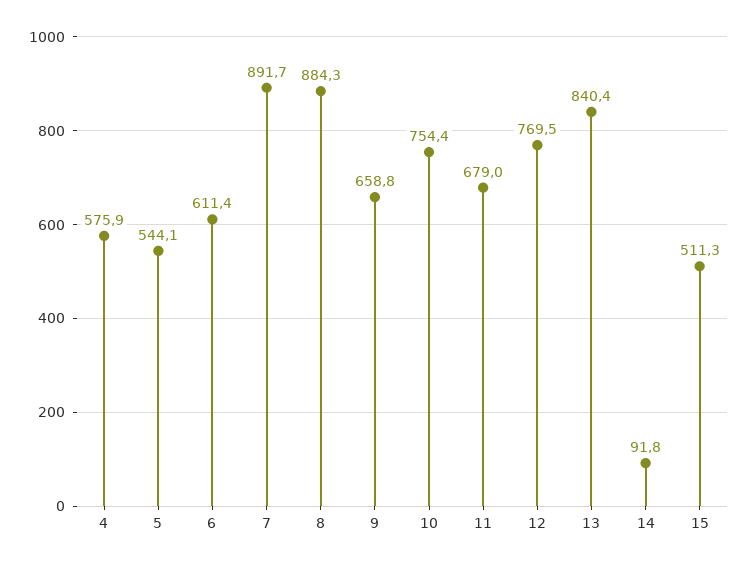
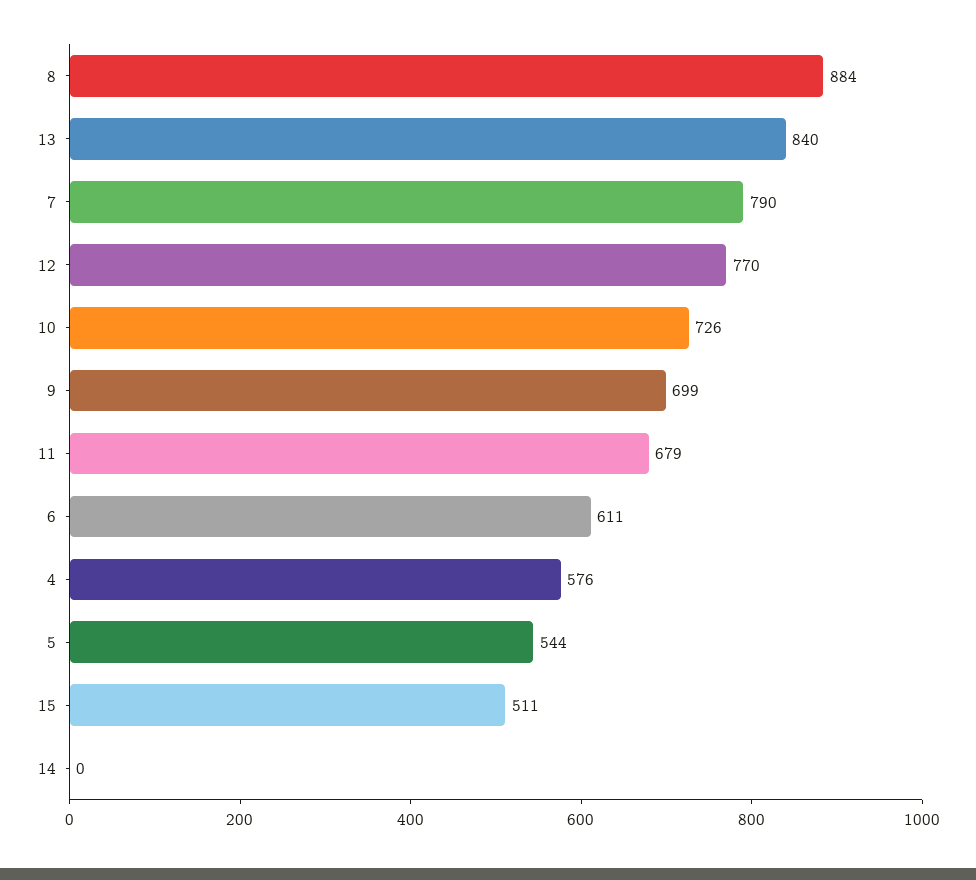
7: 891.7 -> 790
9: 658.8 -> 699
10: 754.4 -> 726
14: 91.8 -> 0

